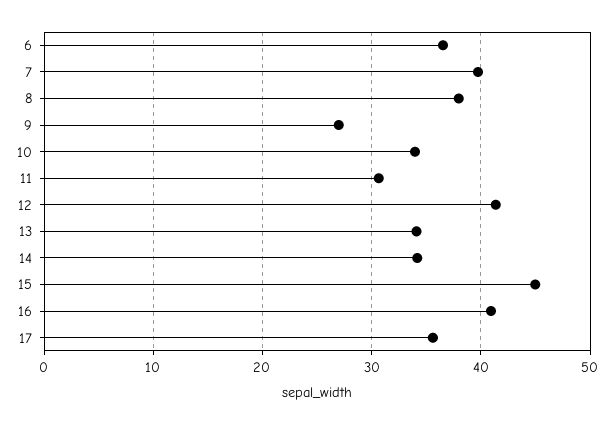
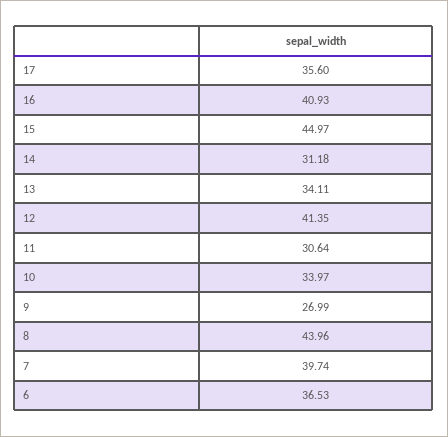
8: 38 -> 43.96
14: 34 -> 31.18

